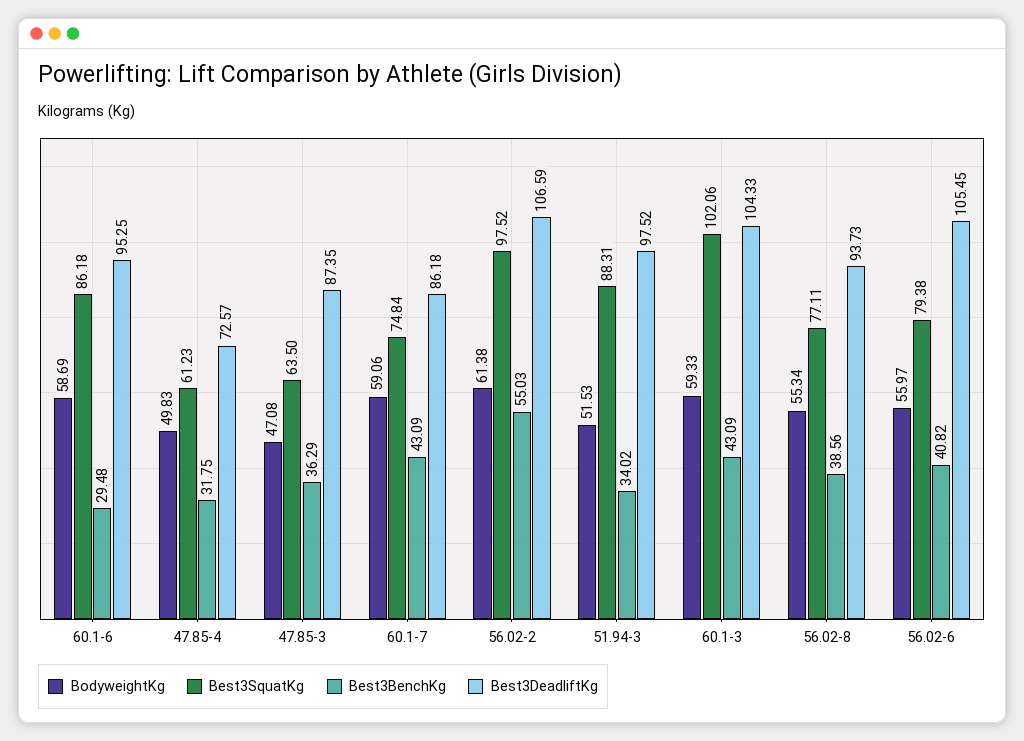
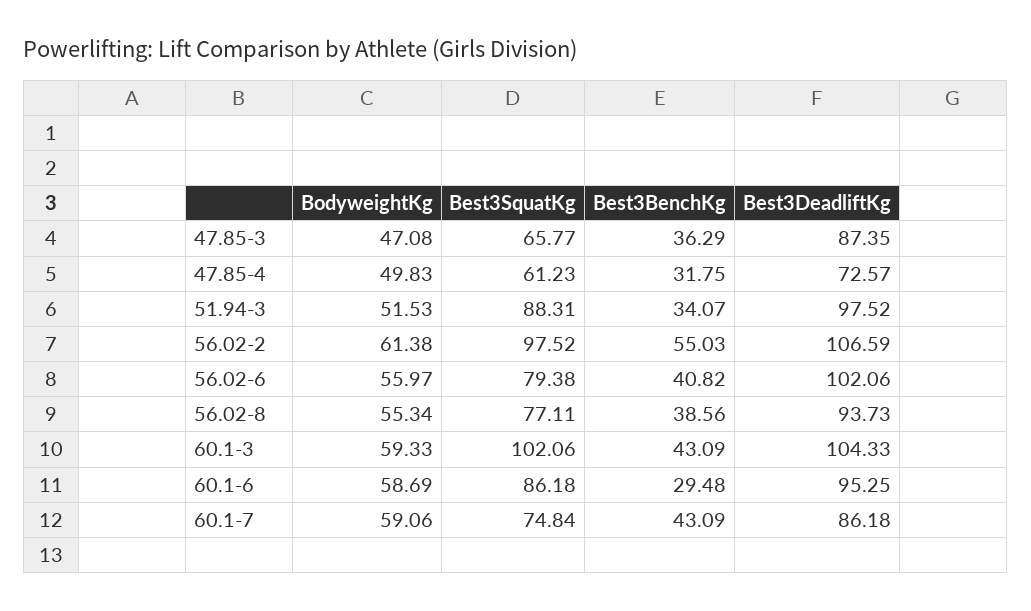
Best3SquatKg, 47.85-3: 63.5 -> 65.77
Best3BenchKg, 51.94-3: 34.02 -> 34.07
Best3DeadliftKg, 56.02-6: 105.45 -> 102.06

